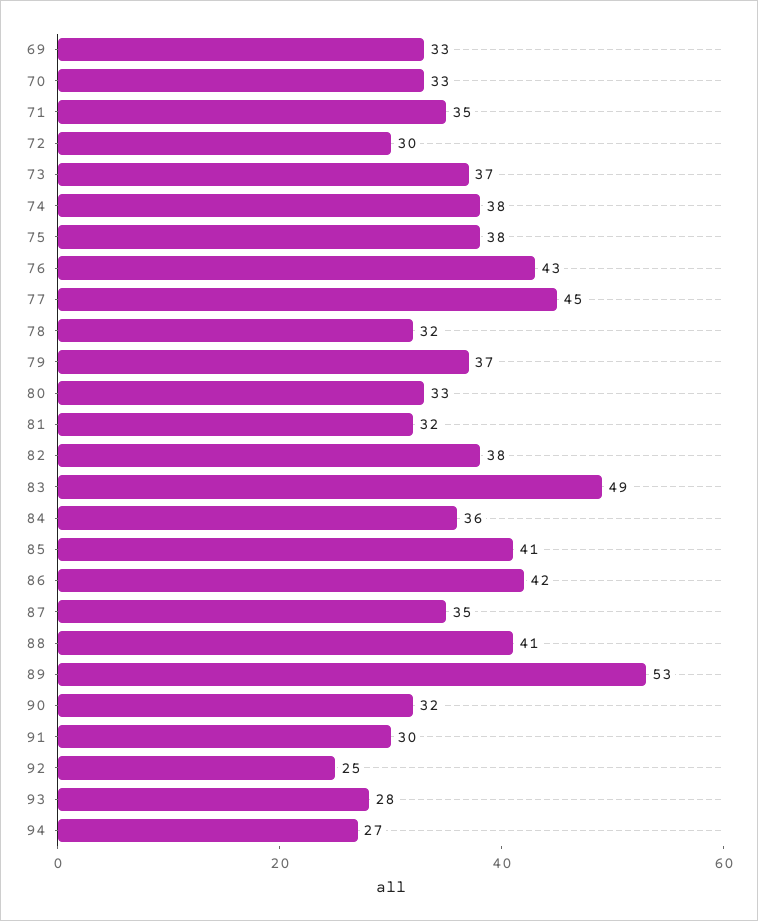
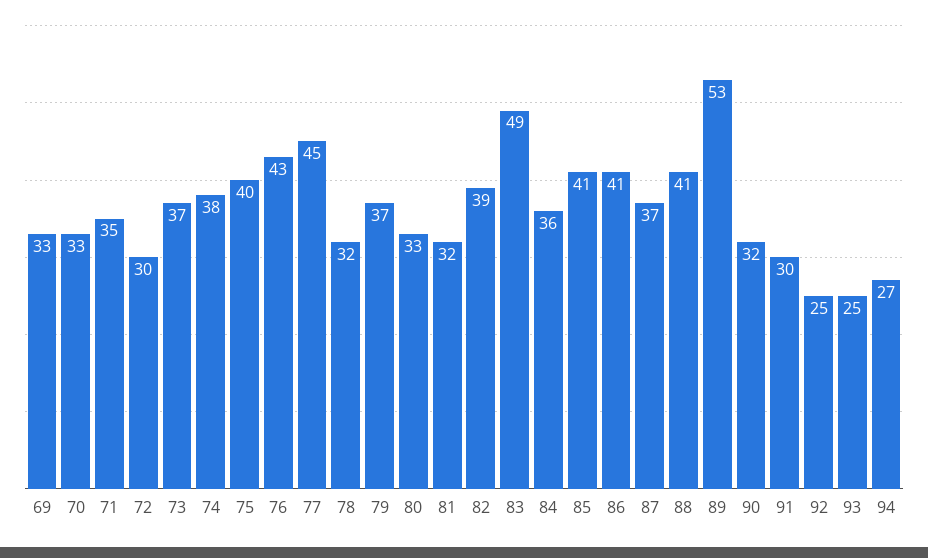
75: 38 -> 40
82: 38 -> 39
86: 42 -> 41
87: 35 -> 37
93: 28 -> 25

